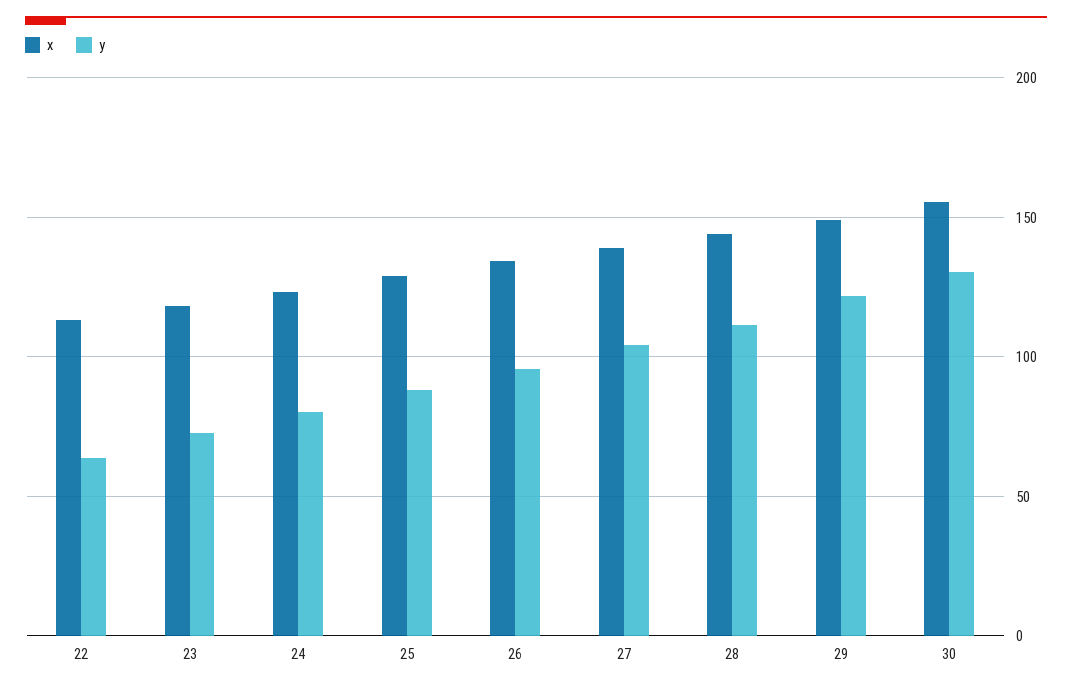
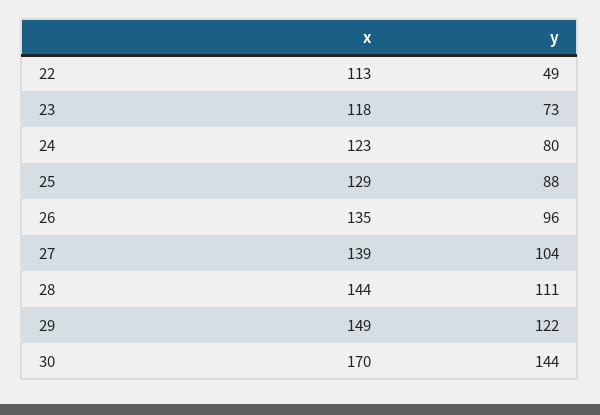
y, 22: 65 -> 49
x, 30: 155 -> 170
y, 30: 130 -> 144

